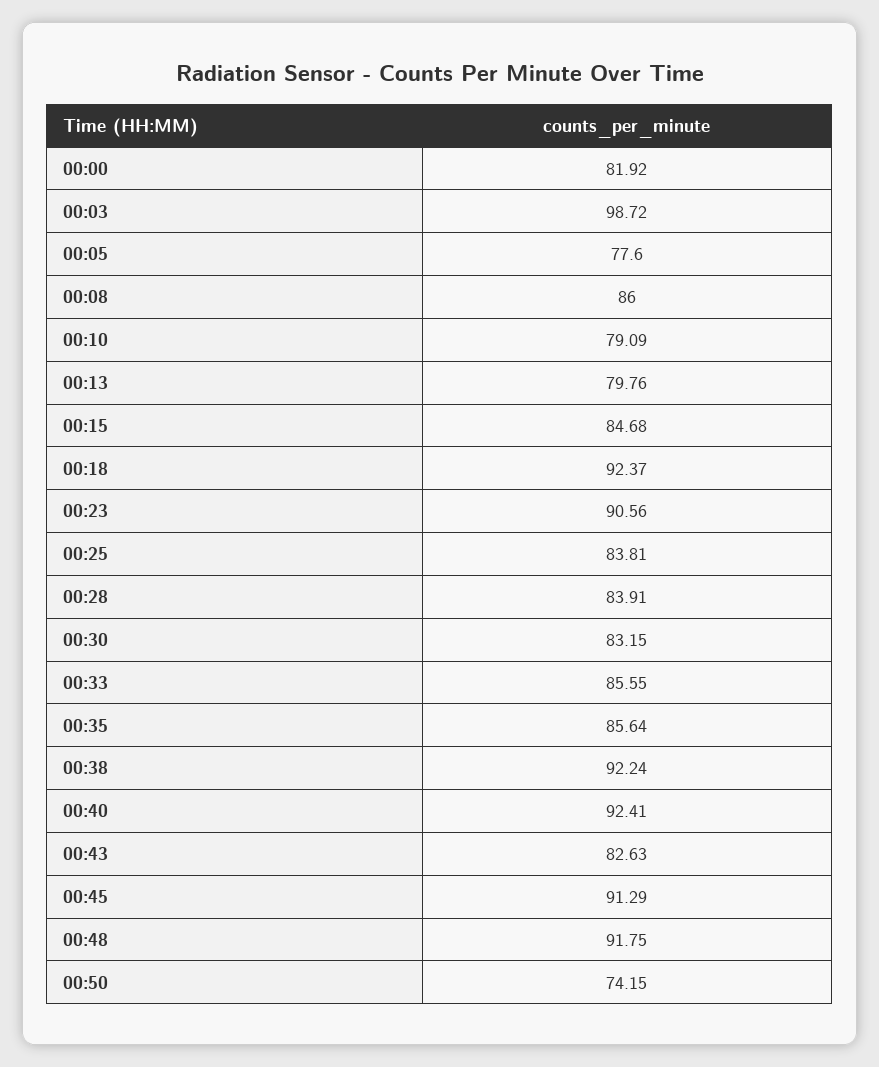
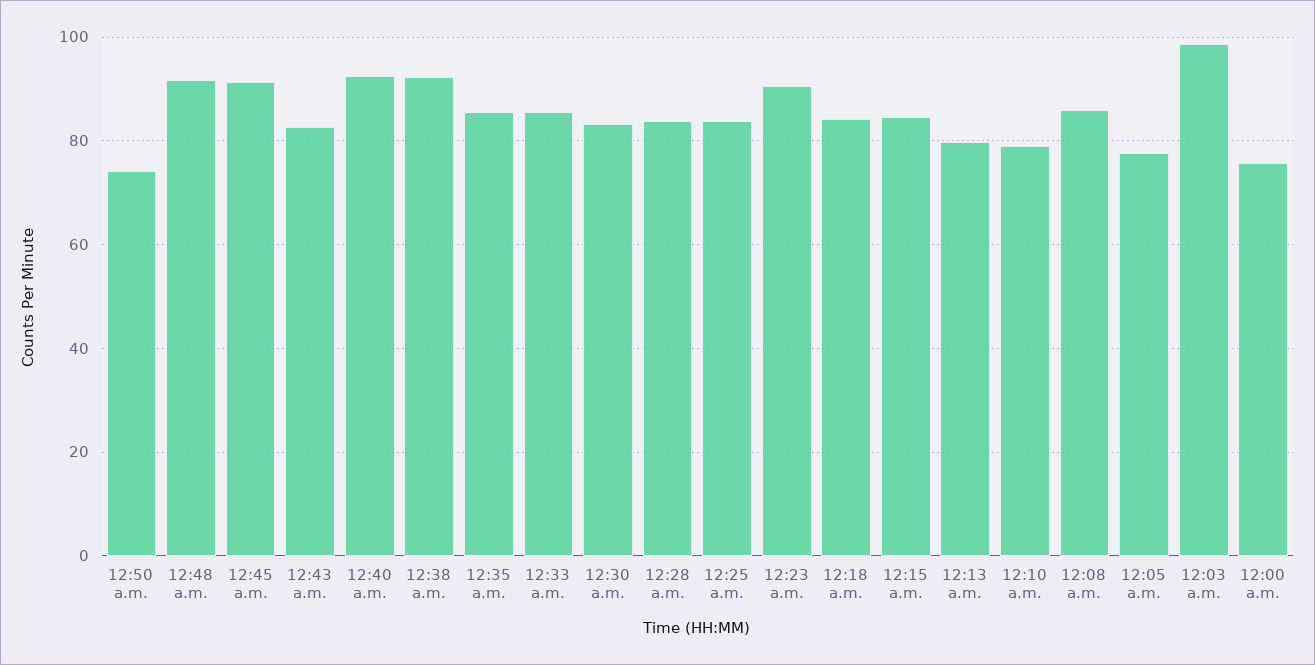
00:00: 81.92 -> 76
00:18: 92.37 -> 84

